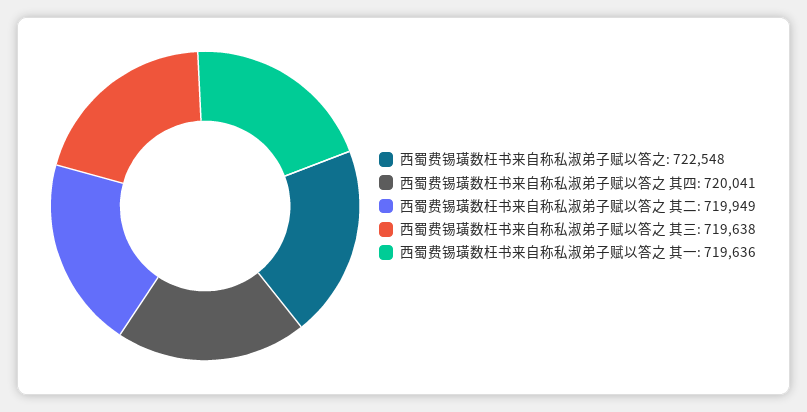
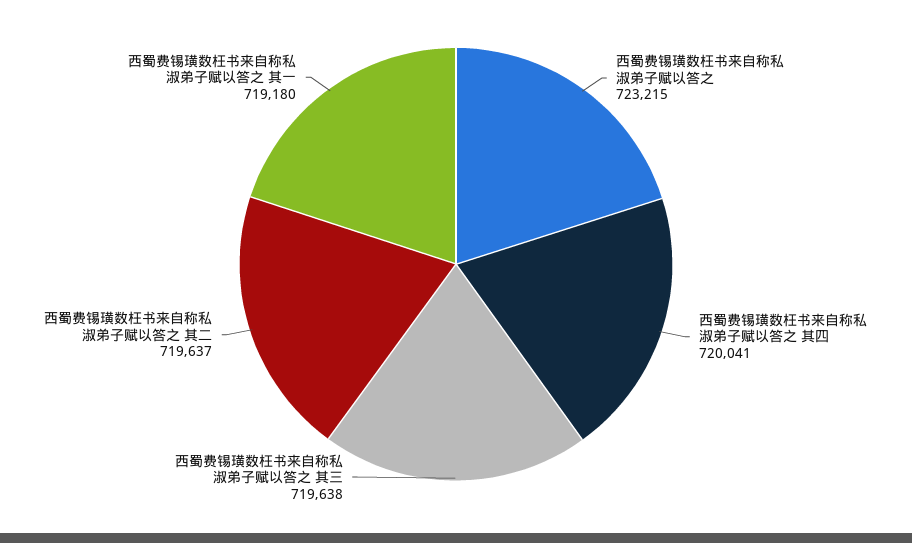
西蜀费锡璜数枉书来自称私淑弟子赋以答之: 722548 -> 723215
西蜀费锡璜数枉书来自称私淑弟子赋以答之 其二: 719949 -> 719637
西蜀费锡璜数枉书来自称私淑弟子赋以答之 其一: 719636 -> 719180

